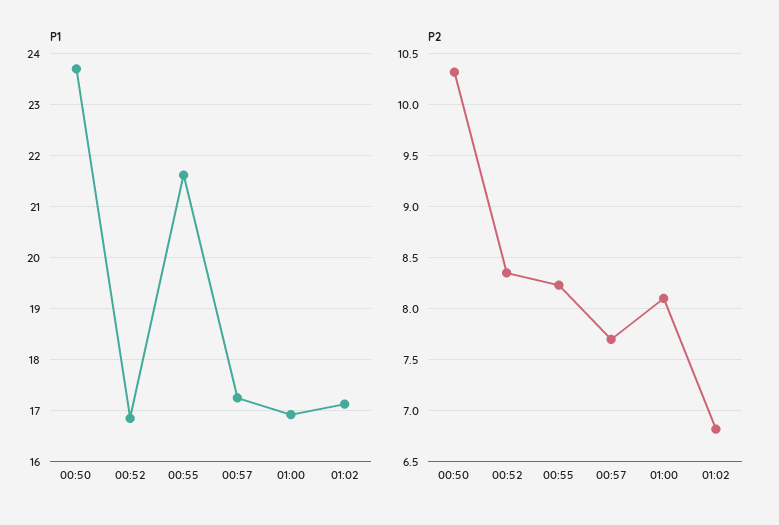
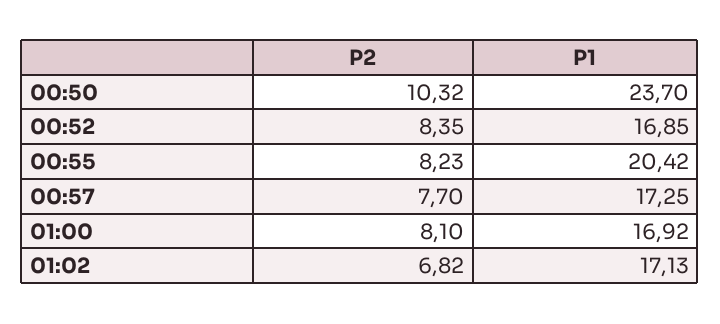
P1, 00:55: 21.6 -> 20.42

